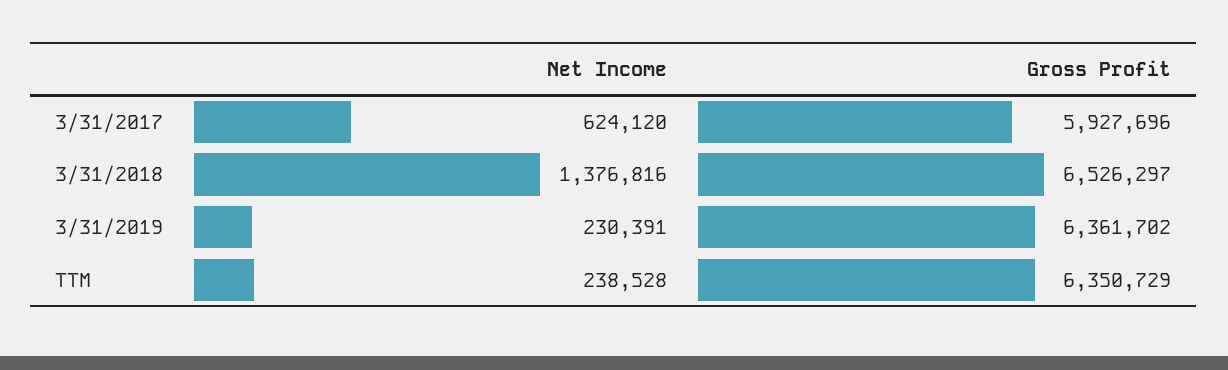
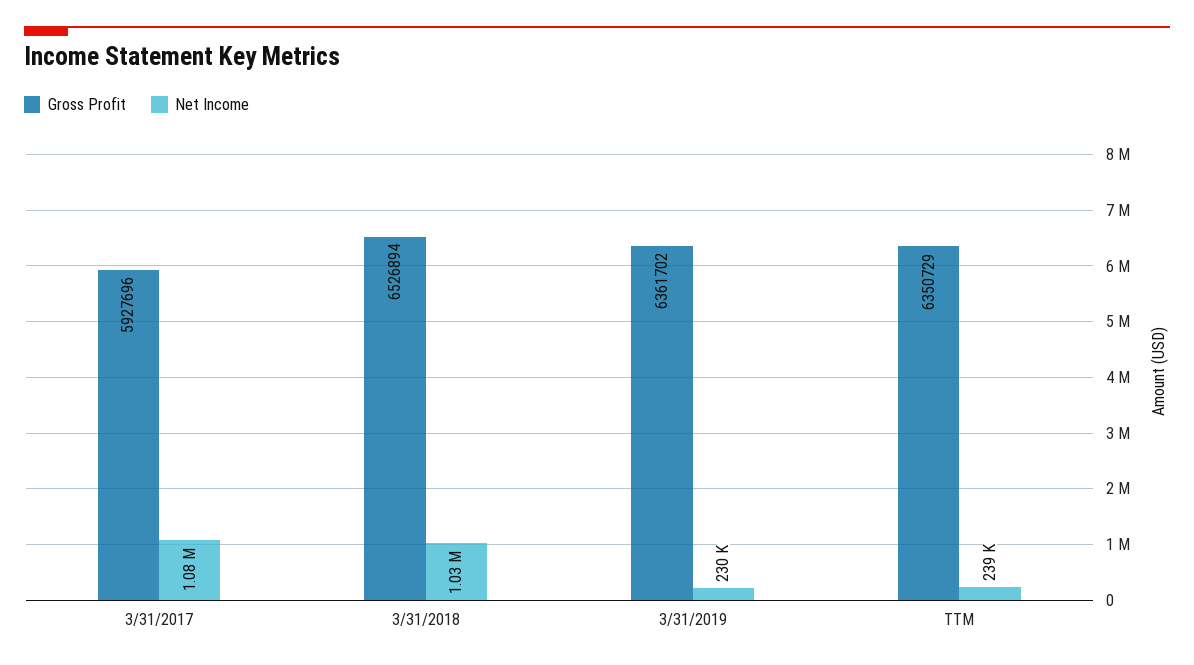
Net Income, 3/31/2017: 624120 -> 1080000
Net Income, 3/31/2018: 1376816 -> 1030000
Gross Profit, 3/31/2018: 6526297 -> 6526894

